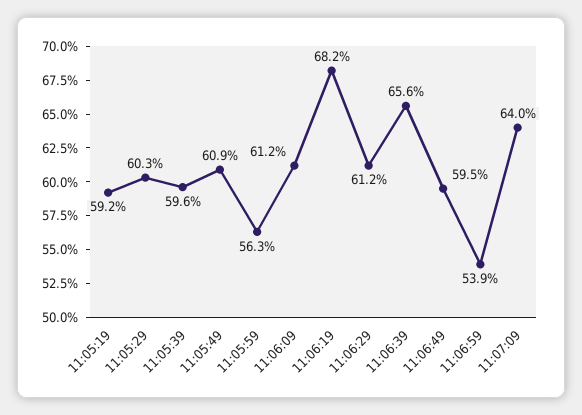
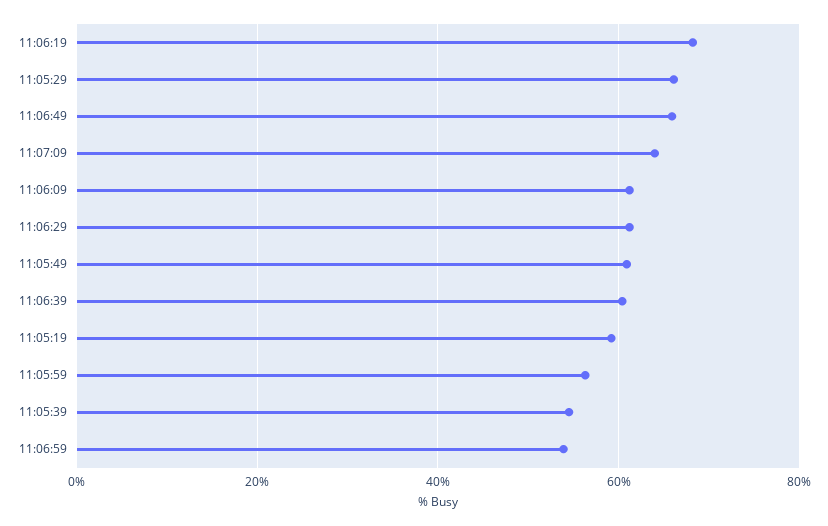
11:05:29: 60.3 -> 66
11:05:39: 59.6 -> 54
11:06:39: 65.6 -> 60
11:06:49: 59.5 -> 66

